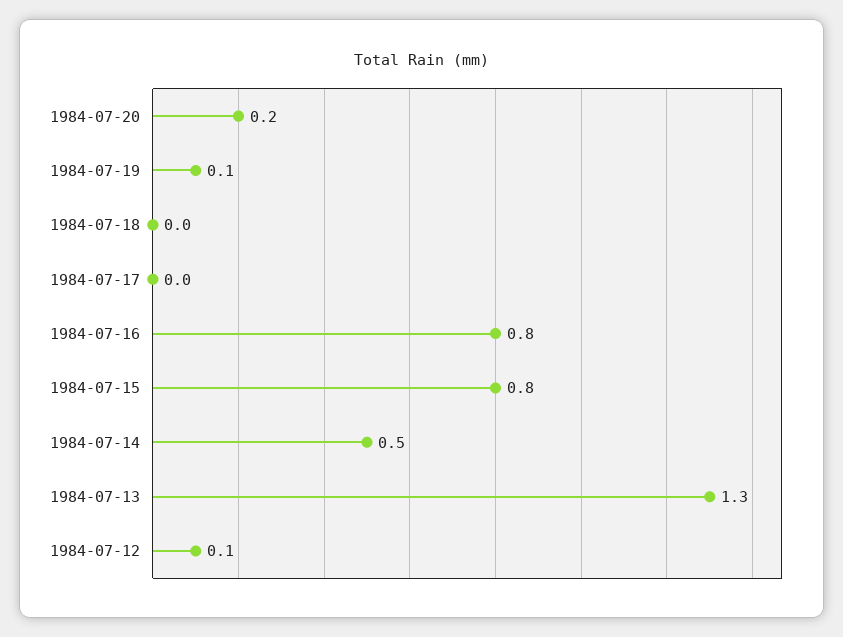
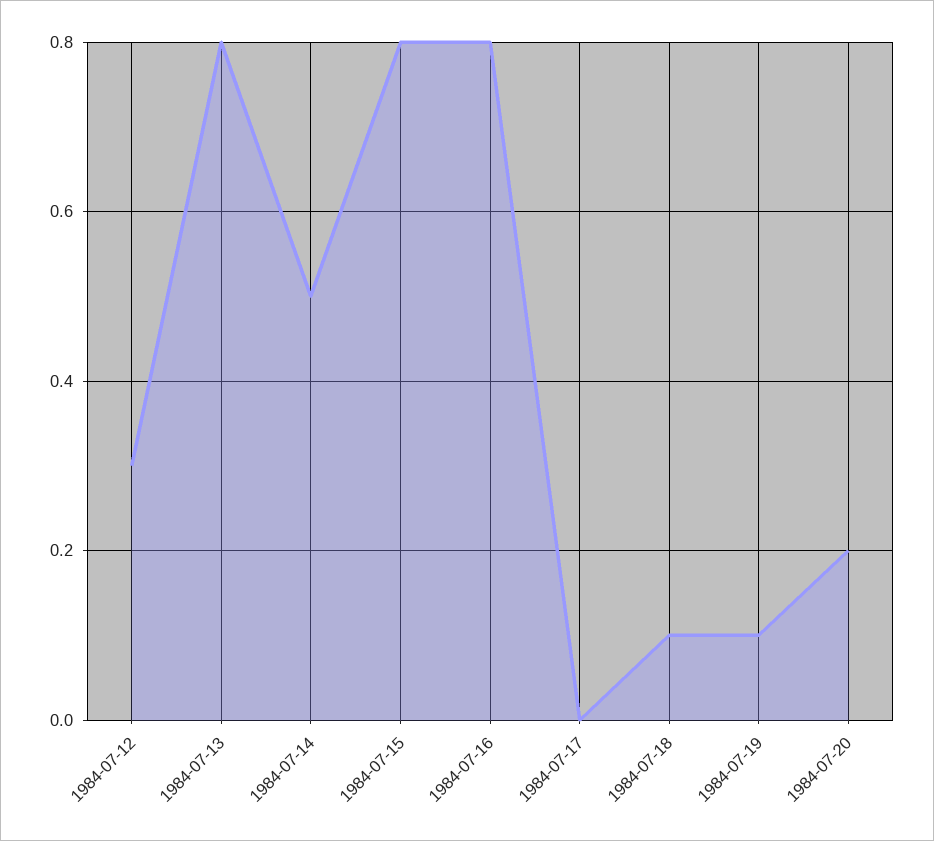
1984-07-18: 0 -> 0.1
1984-07-13: 1.3 -> 0.8
1984-07-12: 0.1 -> 0.3

